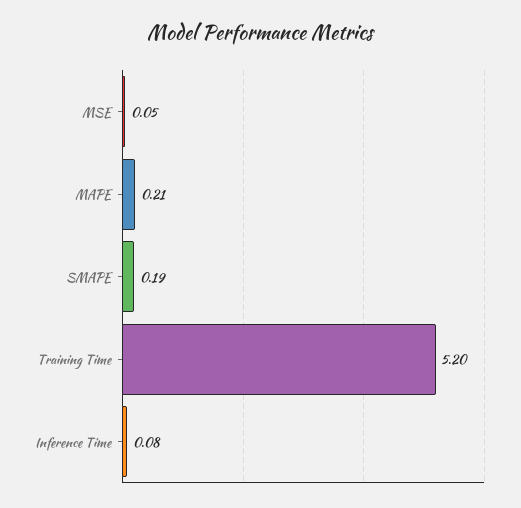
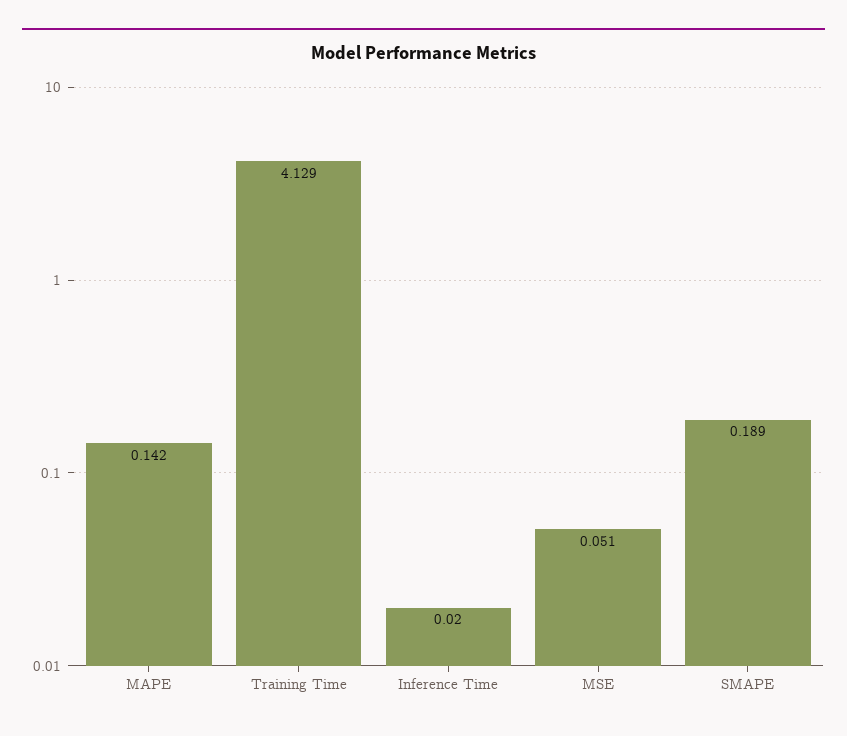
MAPE: 0.21 -> 0.142
Training Time: 5.2 -> 4.129
Inference Time: 0.08 -> 0.02

